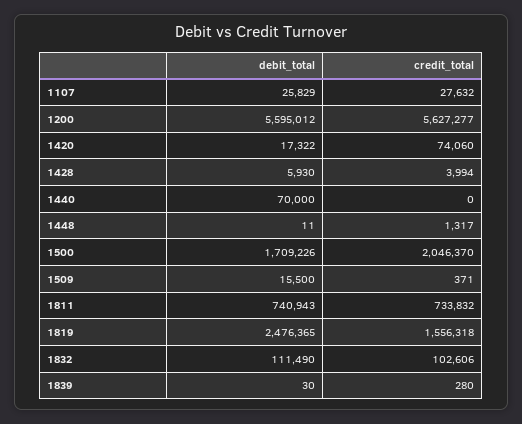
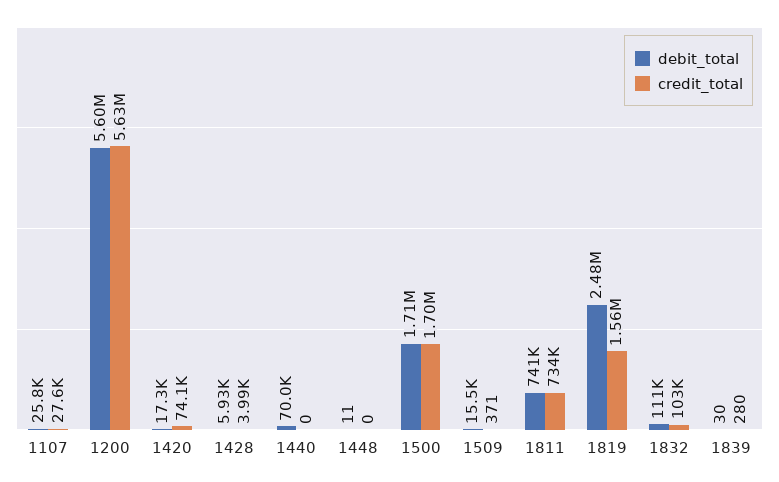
credit_total, 1448: 1317 -> 0
credit_total, 1500: 2046370 -> 1700000

